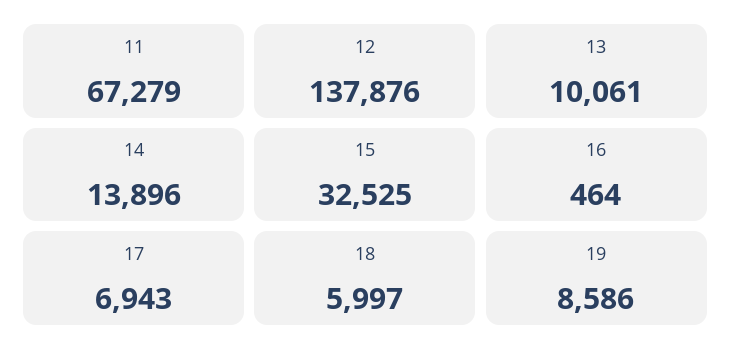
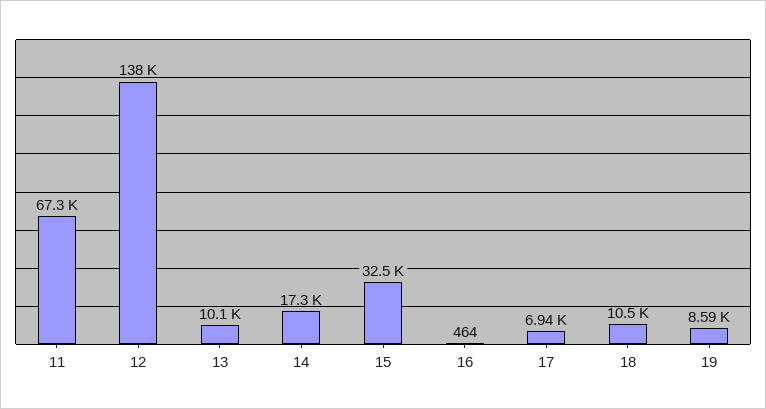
14: 13896 -> 17300
18: 5997 -> 10500

